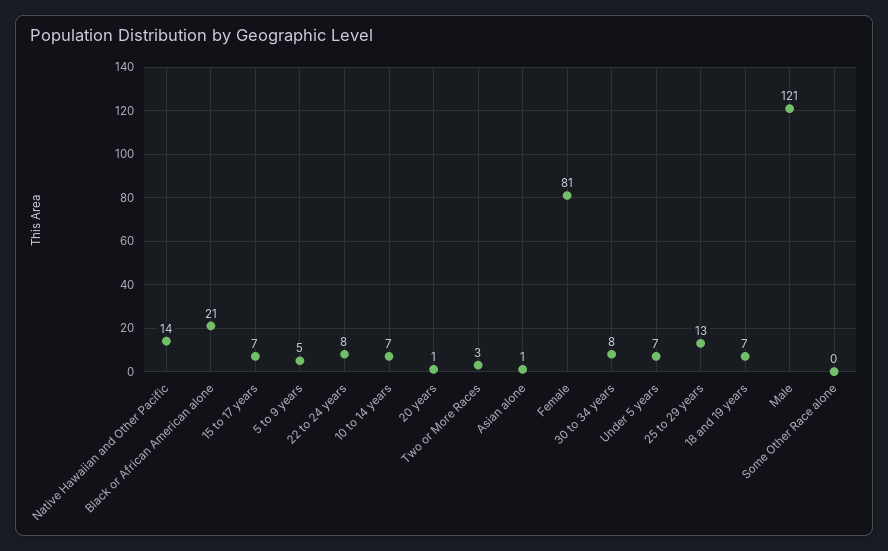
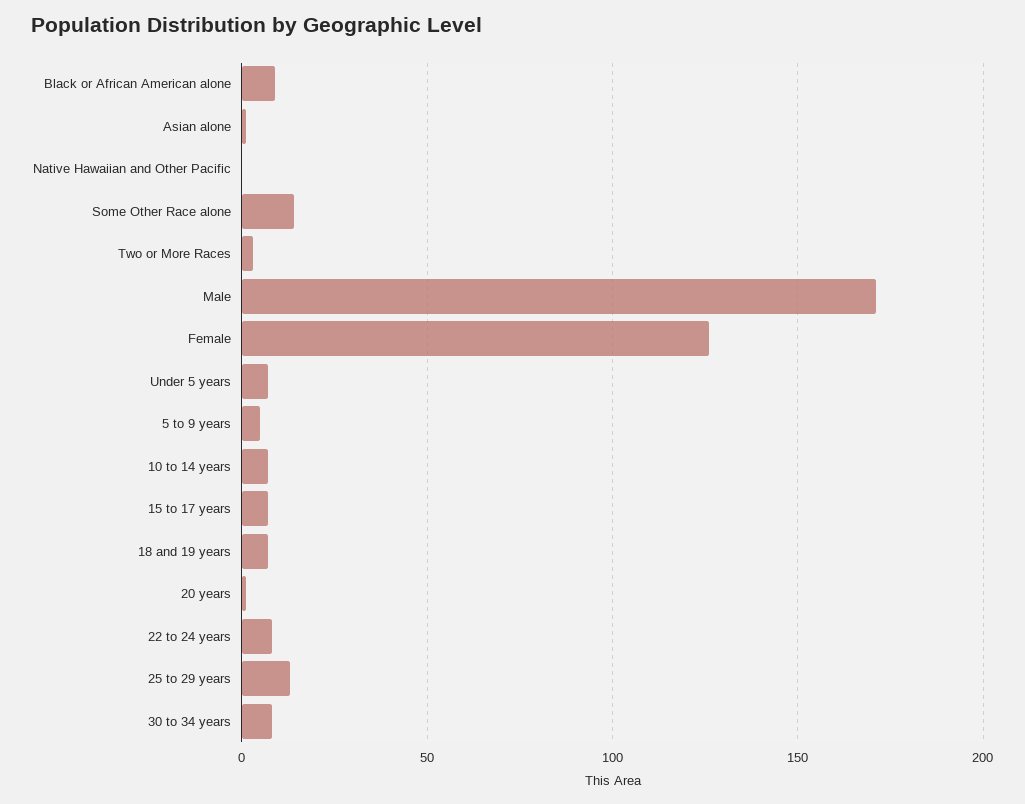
Native Hawaiian and Other Pacific: 14 -> 0
Black or African American alone: 21 -> 10
Female: 81 -> 125
Male: 121 -> 170
Some Other Race alone: 0 -> 15

